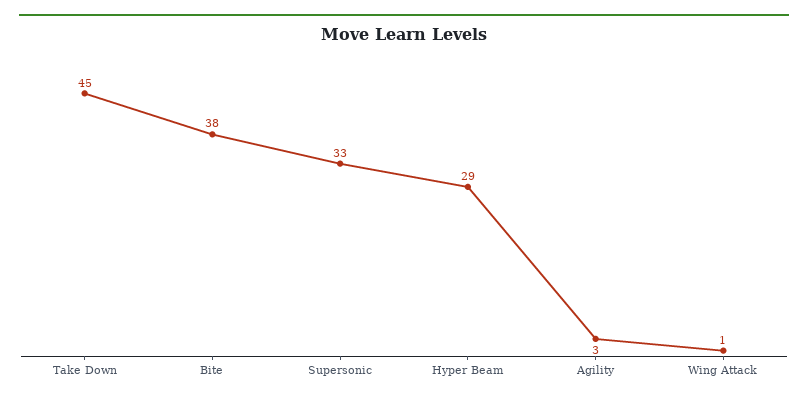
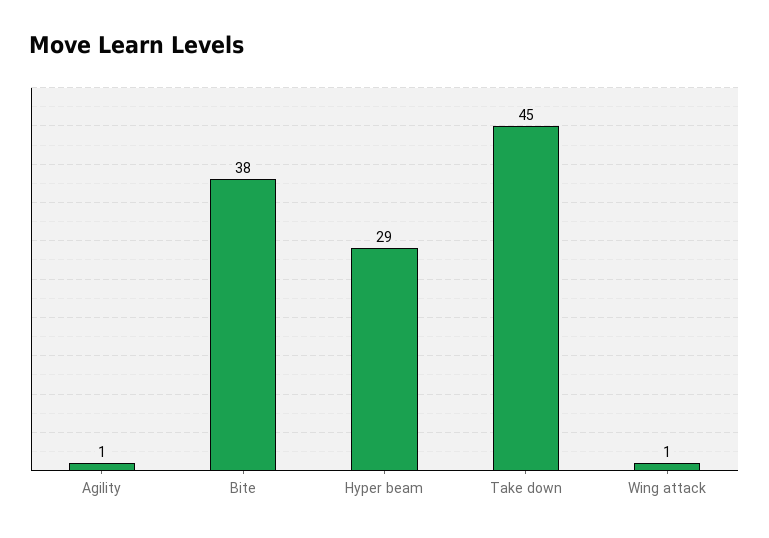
Supersonic: 33 -> none
Agility: 3 -> 1

